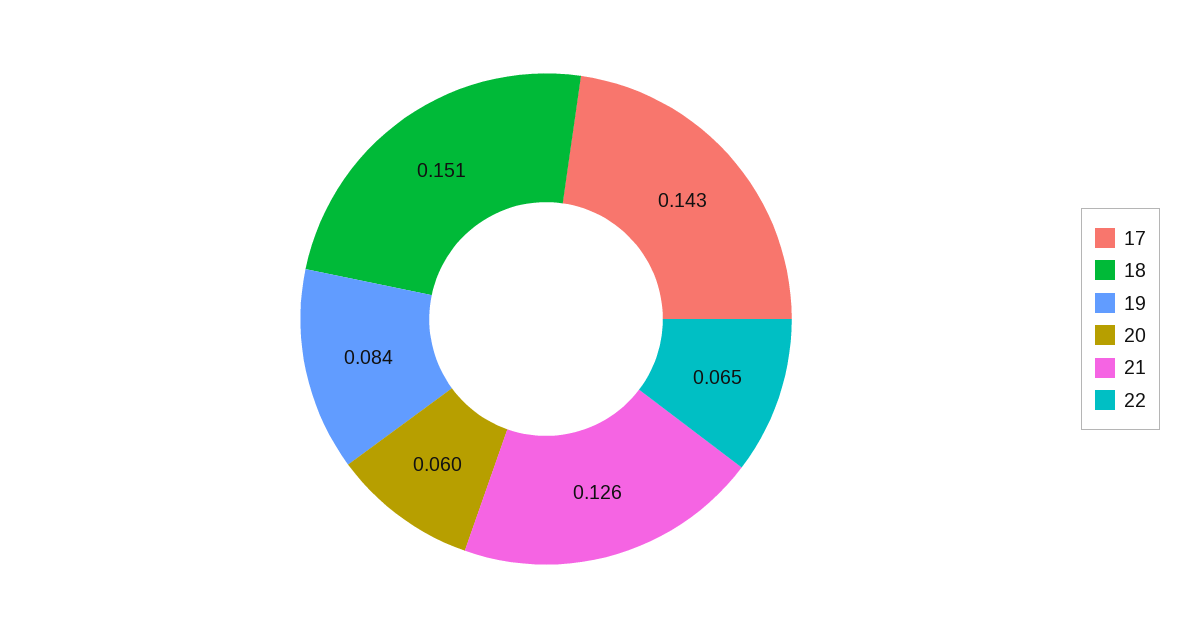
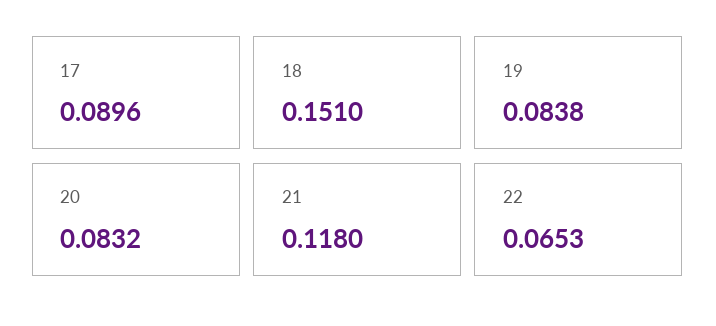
17: 0.143 -> 0.0896
20: 0.06 -> 0.0832
21: 0.126 -> 0.118

